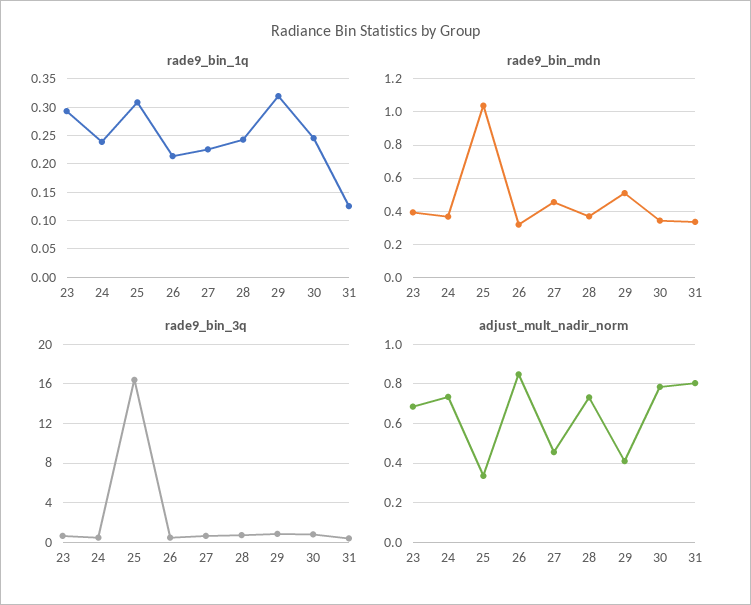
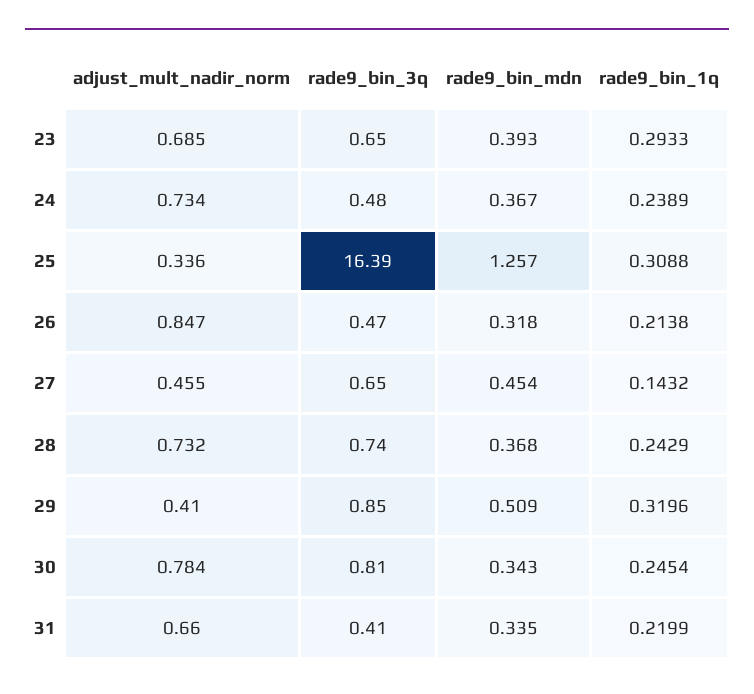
rade9_bin_1q, 27: 0.225 -> 0.1432
rade9_bin_1q, 31: 0.125 -> 0.2199
rade9_bin_mdn, 25: 1.05 -> 1.257
adjust_mult_nadir_norm, 31: 0.8 -> 0.66

